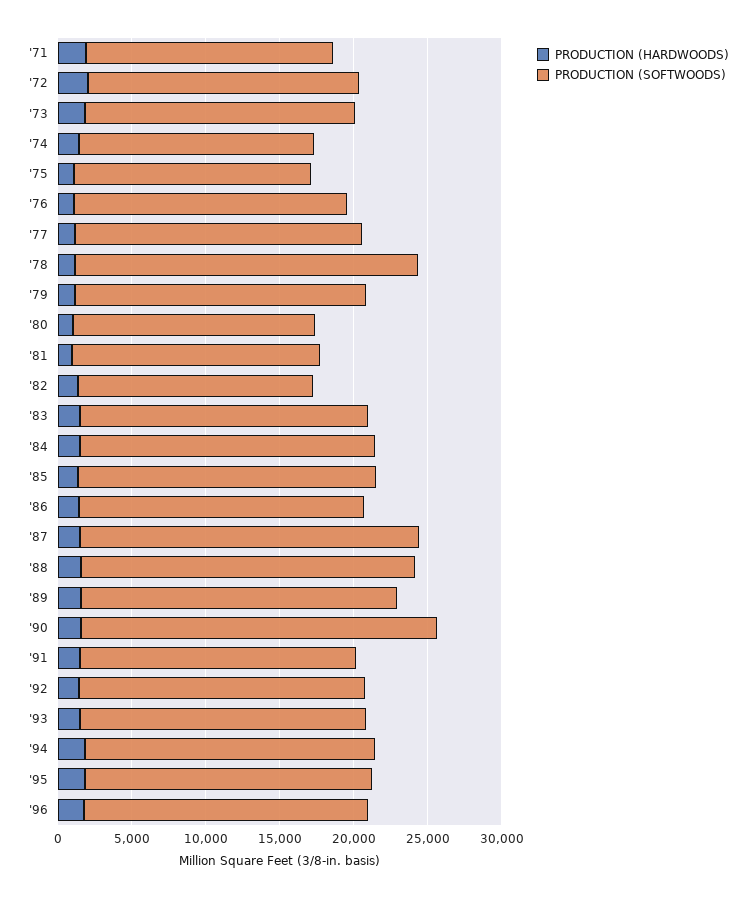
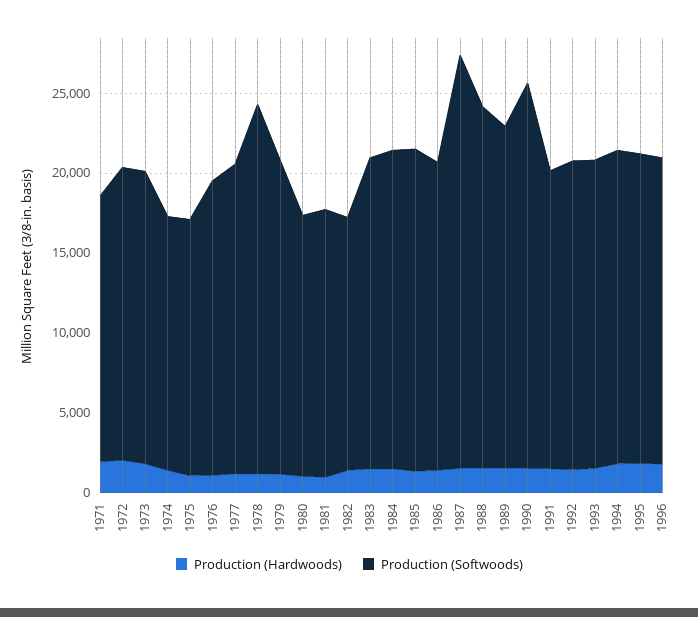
PRODUCTION (SOFTWOODS), '87: 23000 -> 26000

